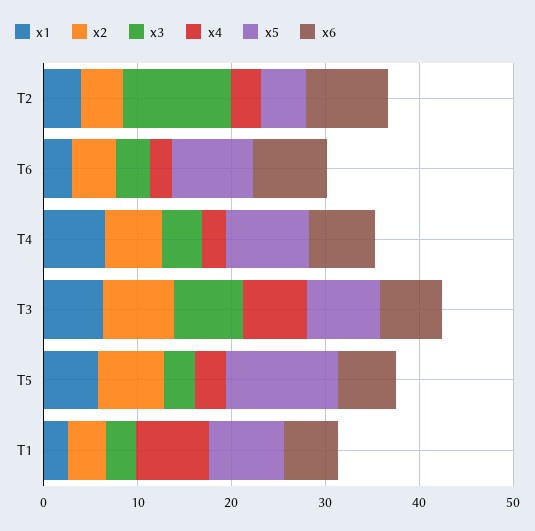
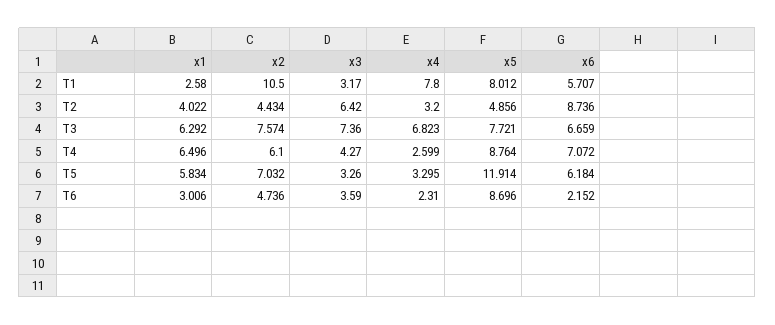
x3, T2: 12 -> 6.42
x6, T6: 8 -> 2.152
x2, T1: 4 -> 10.5

